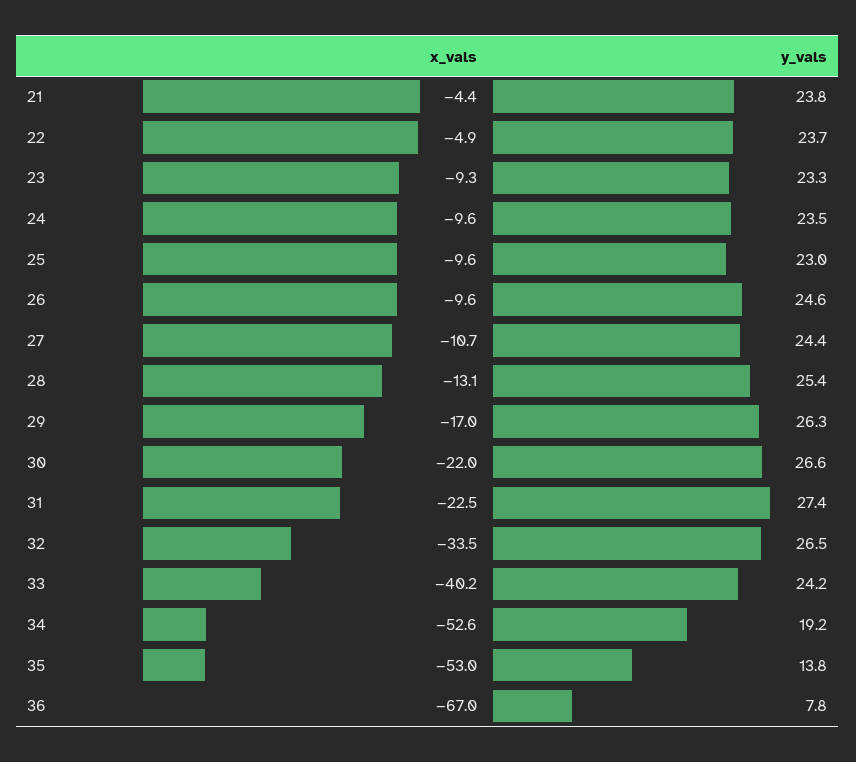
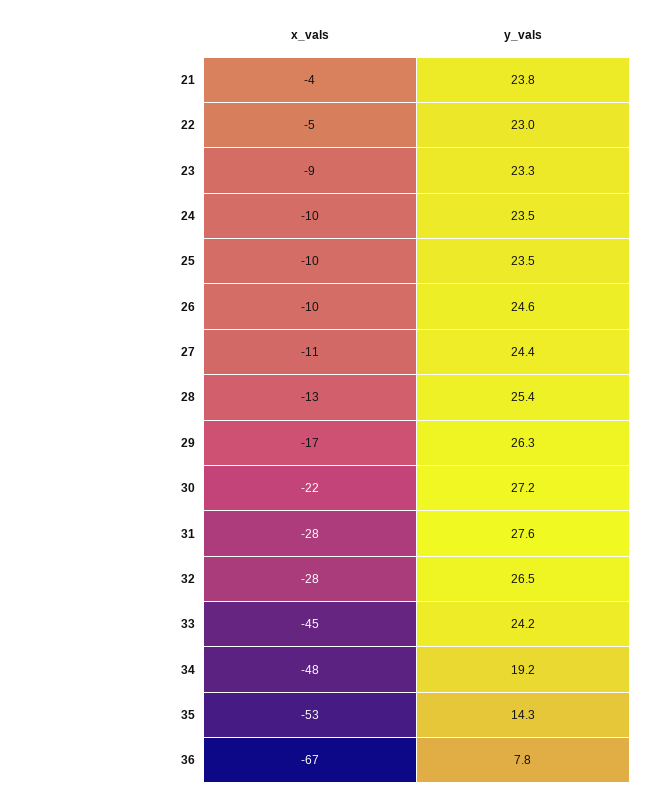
y_vals, 22: 23.7 -> 23
y_vals, 25: 23 -> 23.5
y_vals, 30: 26.6 -> 27.2
x_vals, 31: -22.5 -> -28
y_vals, 31: 27.4 -> 27.6
x_vals, 32: -33.5 -> -28
x_vals, 33: -40.2 -> -45
x_vals, 34: -52.6 -> -48
y_vals, 35: 13.8 -> 14.3

